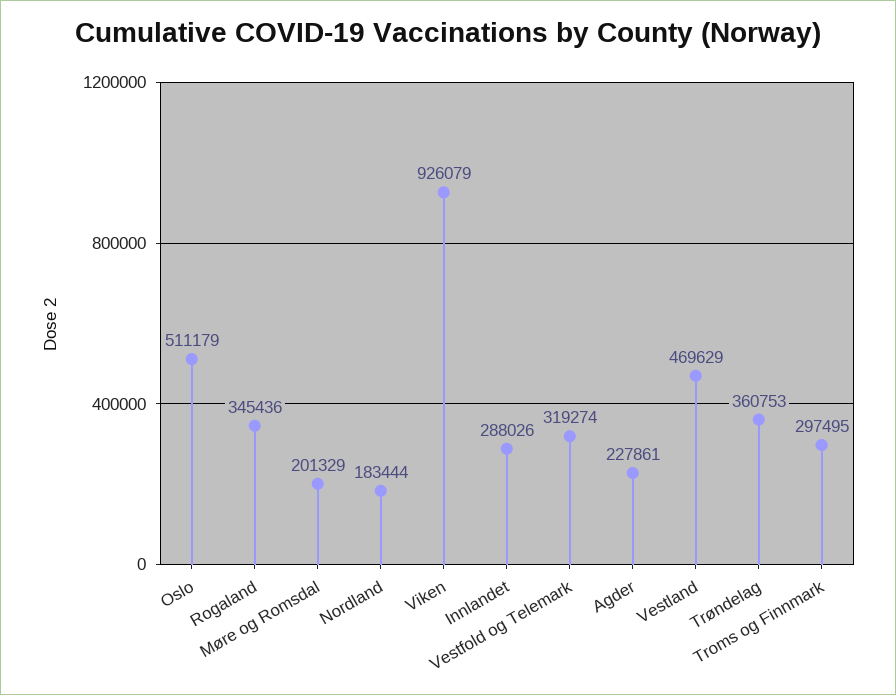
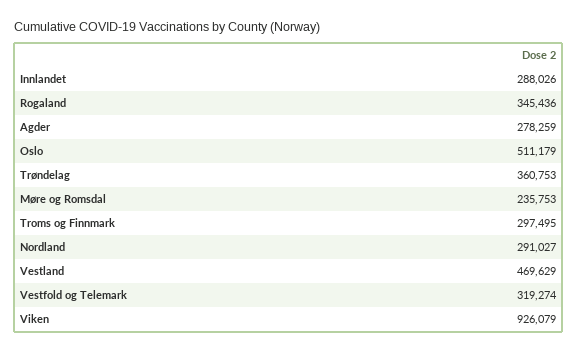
Møre og Romsdal: 201329 -> 235753
Nordland: 183444 -> 291027
Agder: 227861 -> 278259

